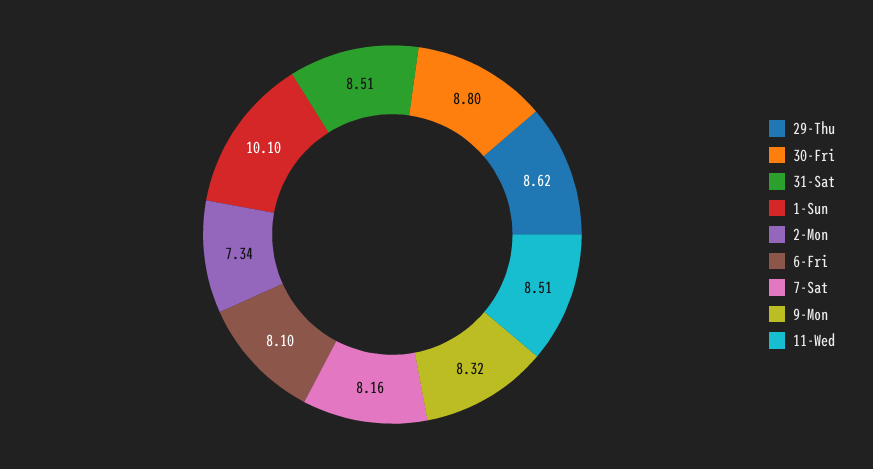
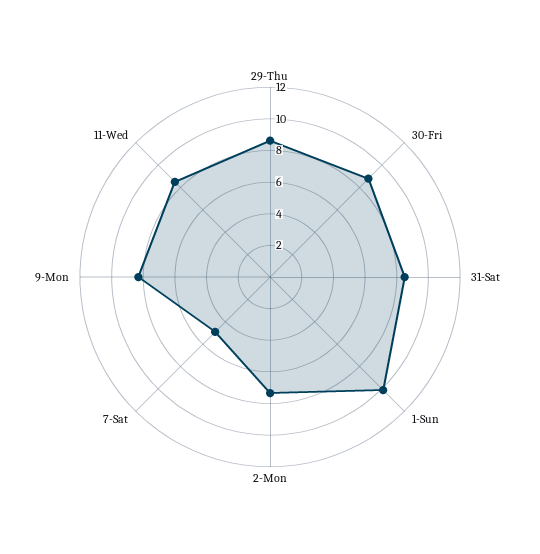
6-Fri: 8.1 -> none
7-Sat: 8.16 -> 5

